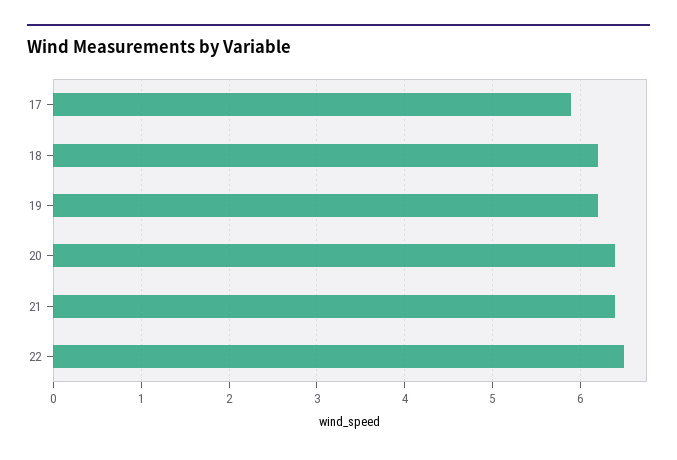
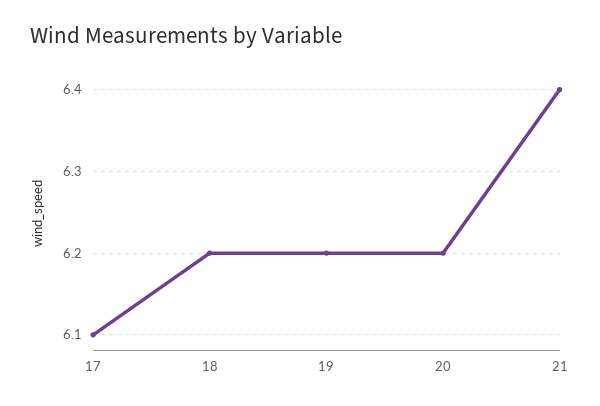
17: 5.9 -> 6.1
20: 6.4 -> 6.2
22: 6.5 -> none

